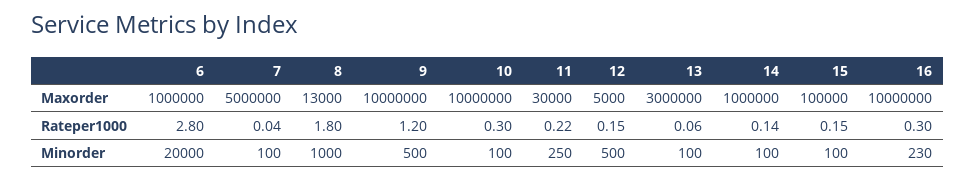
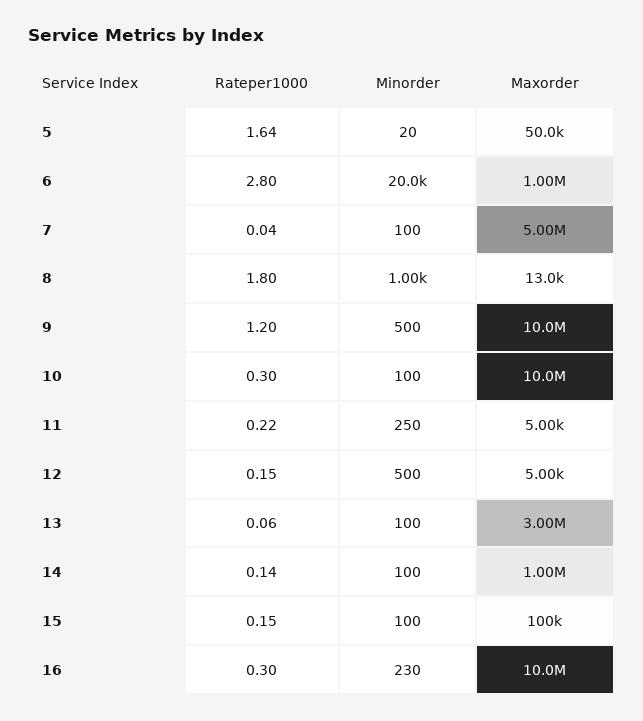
11, Maxorder: 30000 -> 5000
5, Rateper1000: none -> 1.64
5, Minorder: none -> 20
5, Maxorder: none -> 50000

